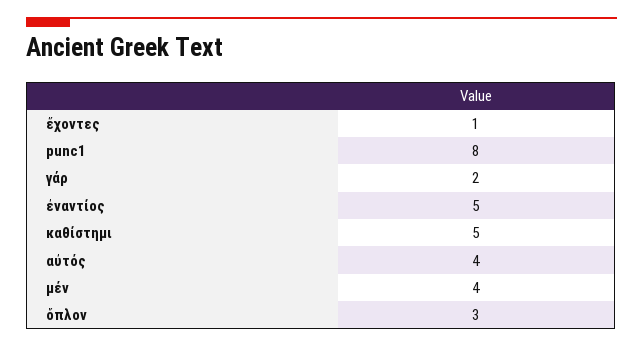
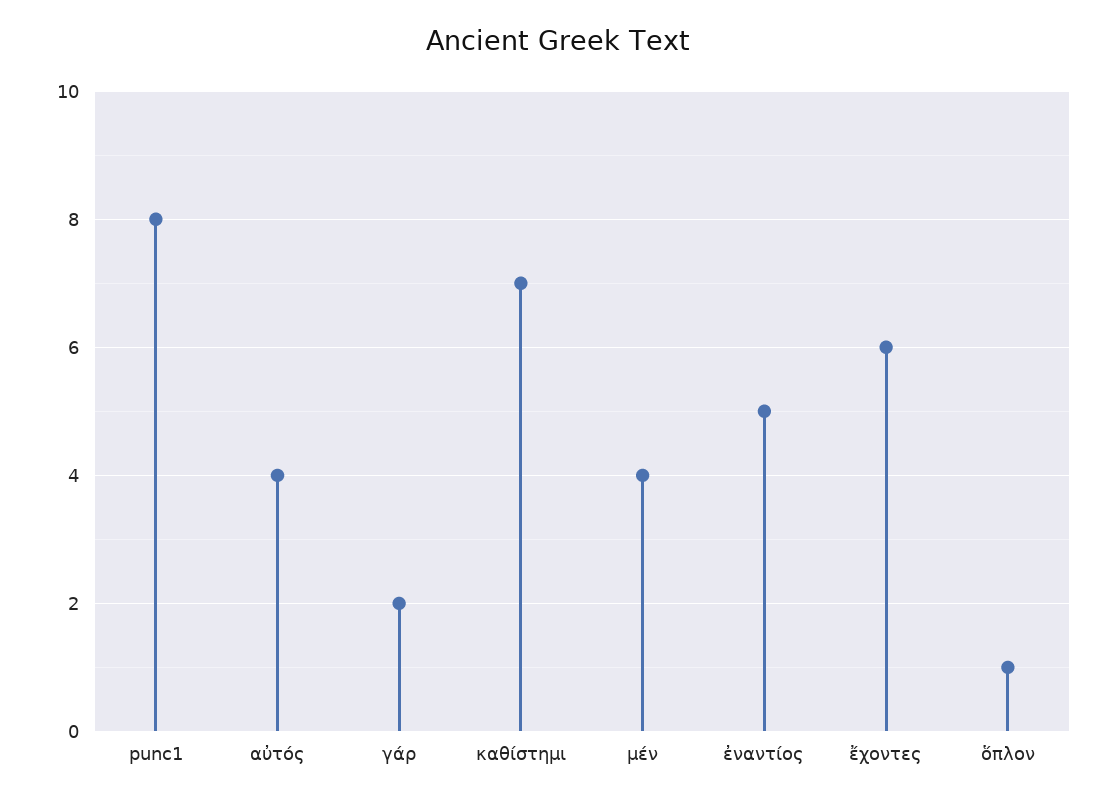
ἔχοντες: 1 -> 6
καθίστημι: 5 -> 7
ὅπλον: 3 -> 1

